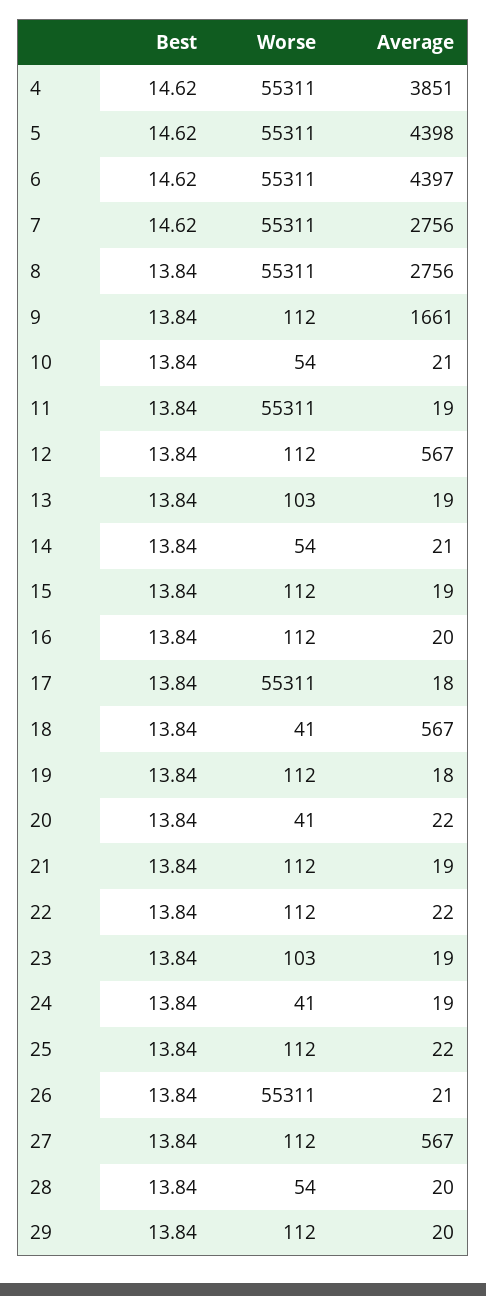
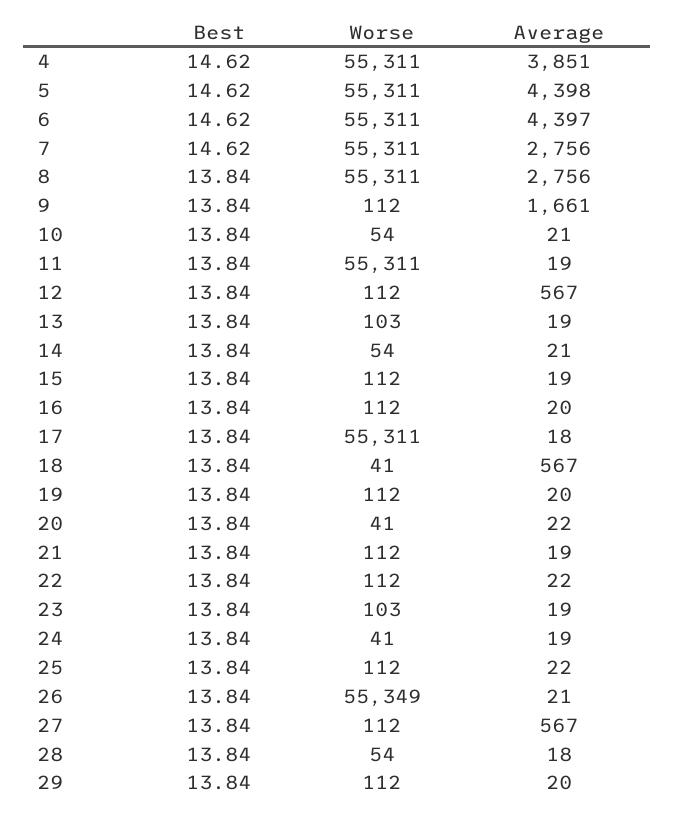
Average, 19: 18 -> 20
Worse, 26: 55311 -> 55349
Average, 28: 20 -> 18

